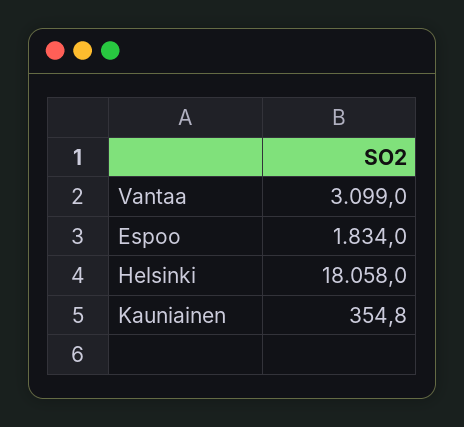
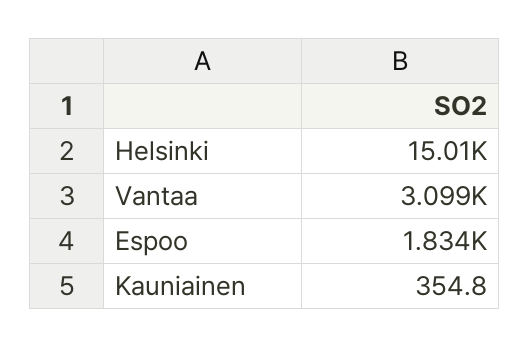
Helsinki: 18058 -> 15010

